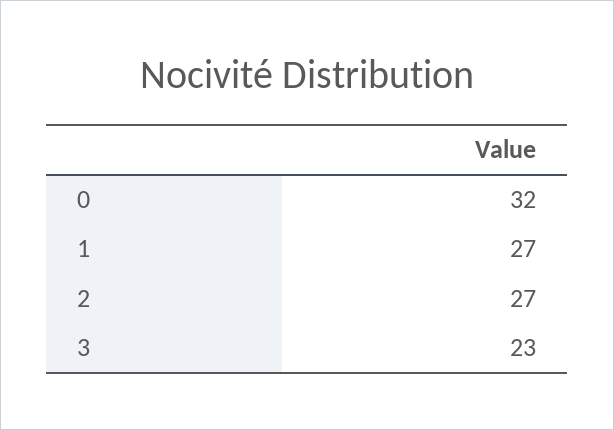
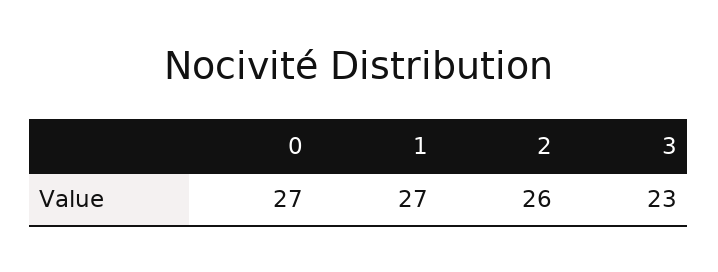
0: 32 -> 27
2: 27 -> 26

